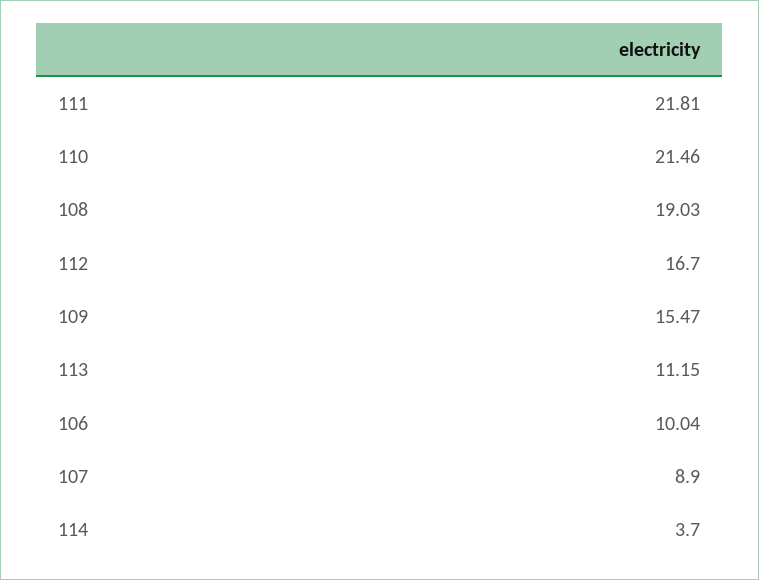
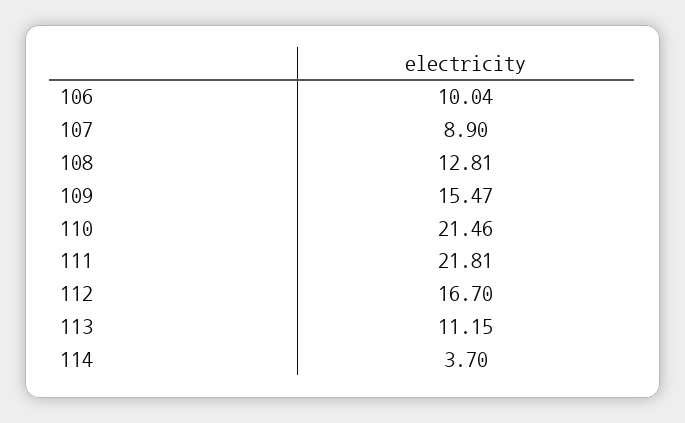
108: 19.03 -> 12.81

